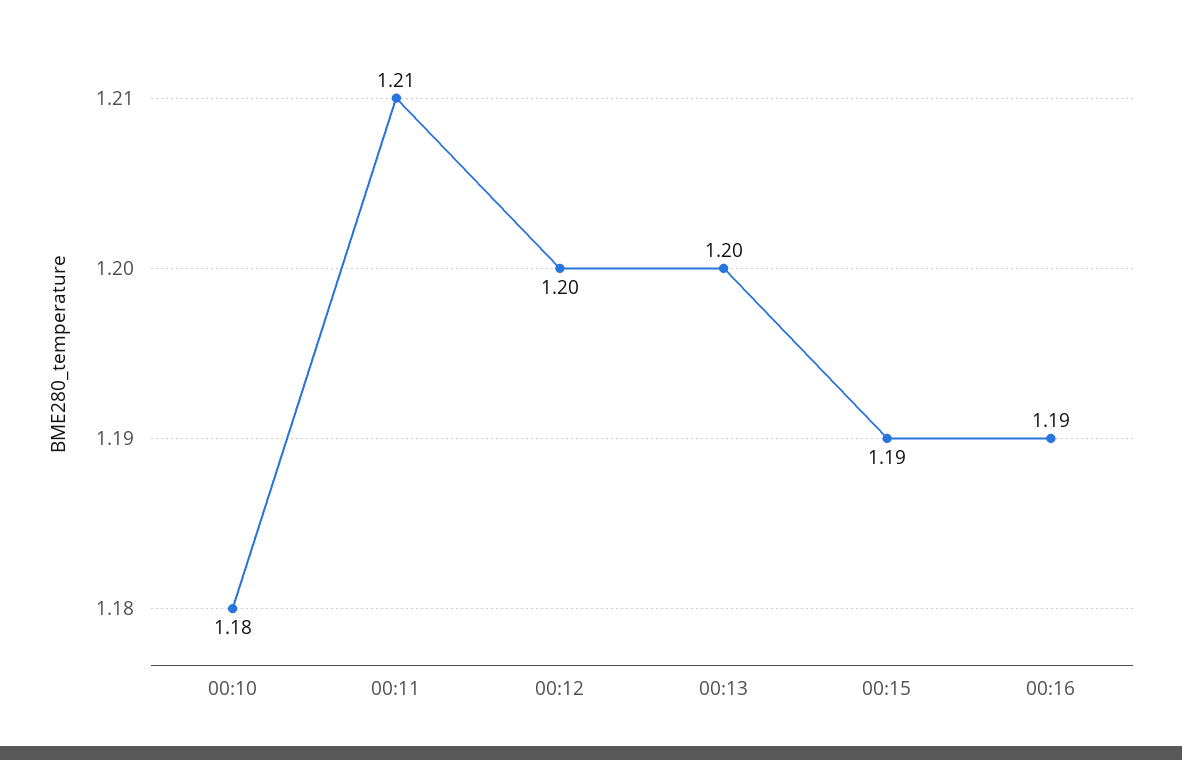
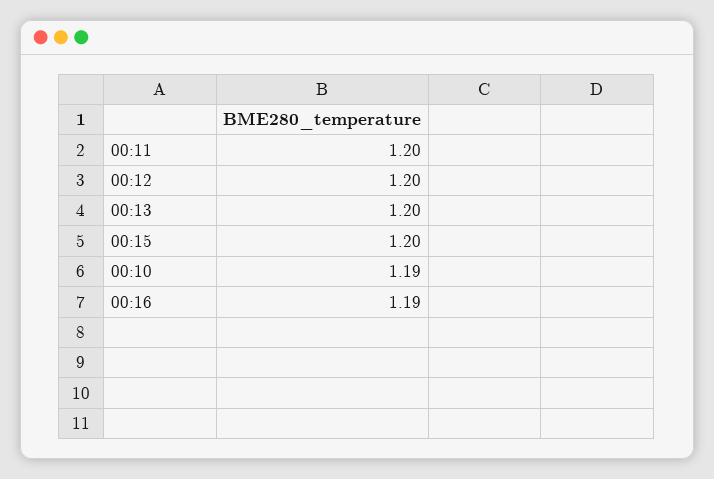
00:10: 1.18 -> 1.19
00:11: 1.21 -> 1.2
00:15: 1.19 -> 1.2

